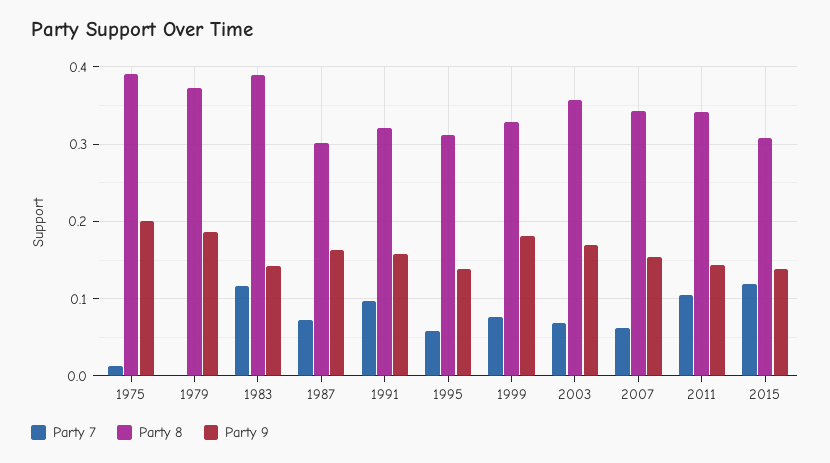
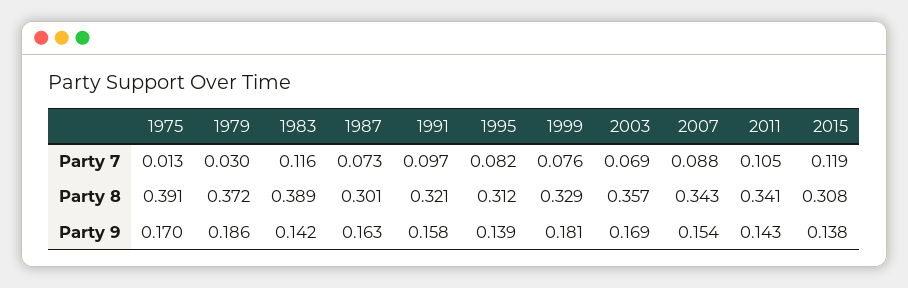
Party 9, 1975: 0.2 -> 0.17
Party 7, 1979: 0 -> 0.03
Party 7, 1995: 0.06 -> 0.082
Party 7, 2007: 0.06 -> 0.088

